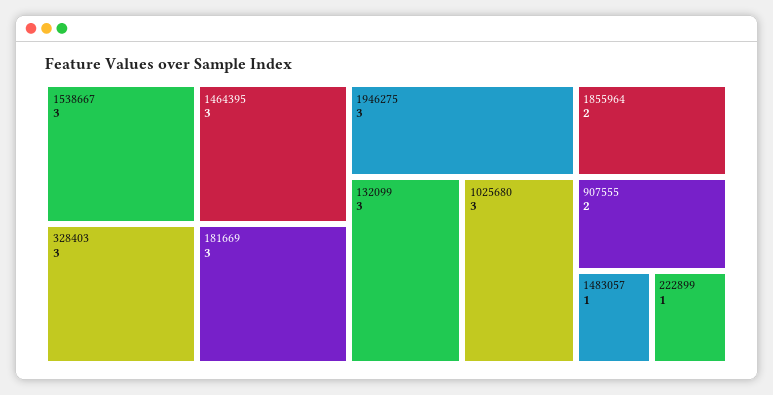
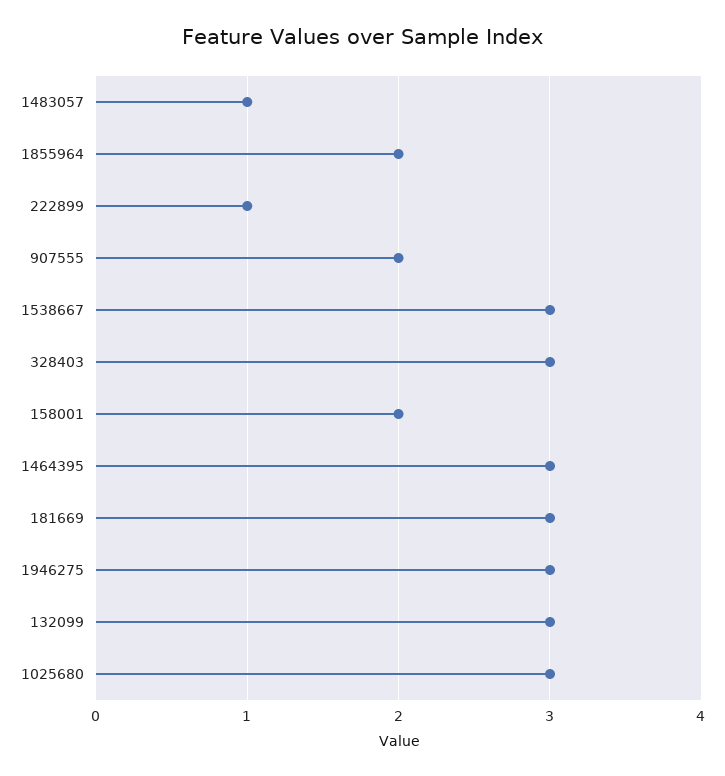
158001: none -> 2

